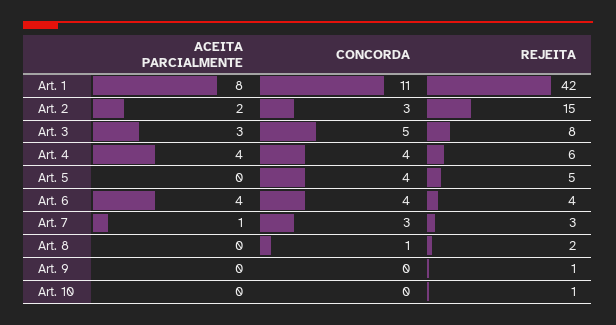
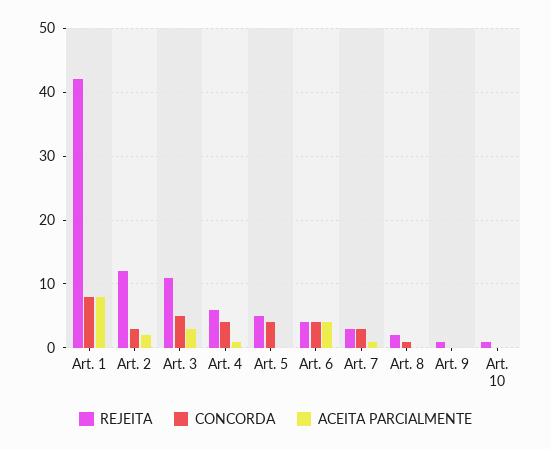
CONCORDA, Art. 1: 11 -> 8
REJEITA, Art. 2: 15 -> 12
REJEITA, Art. 3: 8 -> 11
ACEITA PARCIALMENTE, Art. 4: 4 -> 1

